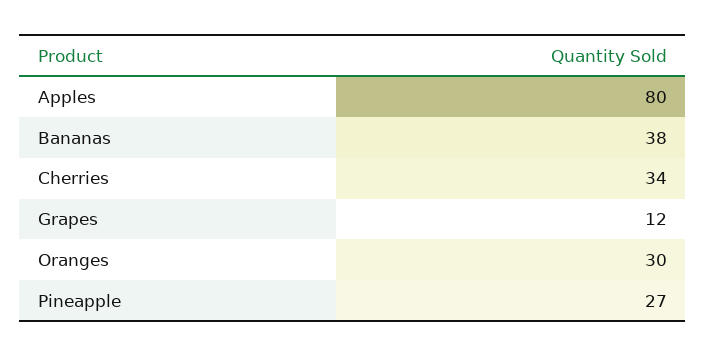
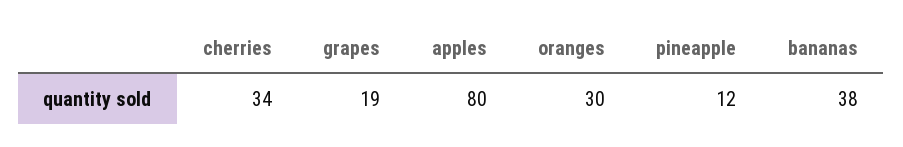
Grapes: 12 -> 19
Pineapple: 27 -> 12

